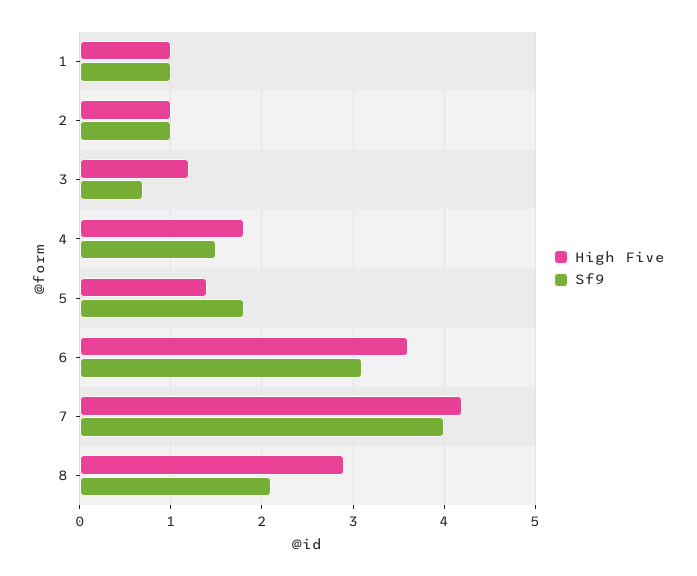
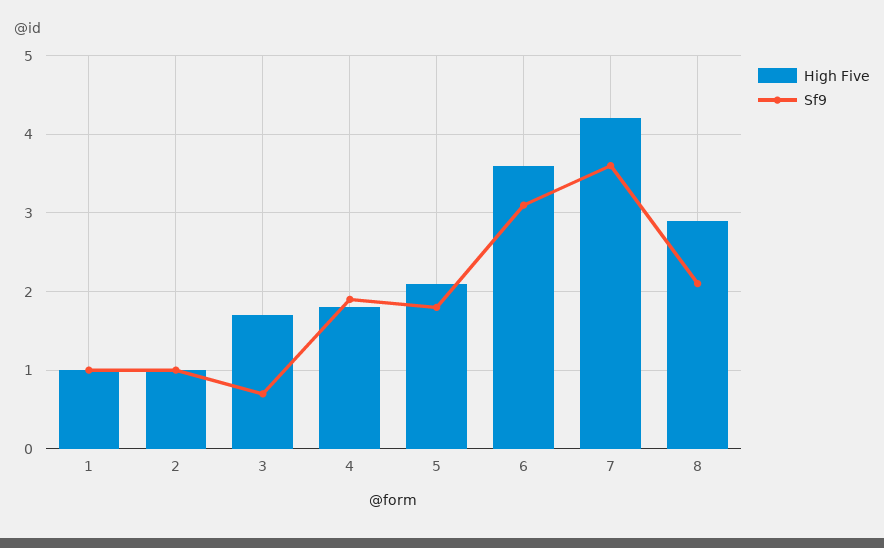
High Five, 3: 1.2 -> 1.7
Sf9, 4: 1.5 -> 1.9
High Five, 5: 1.4 -> 2.1
Sf9, 7: 4 -> 3.6

